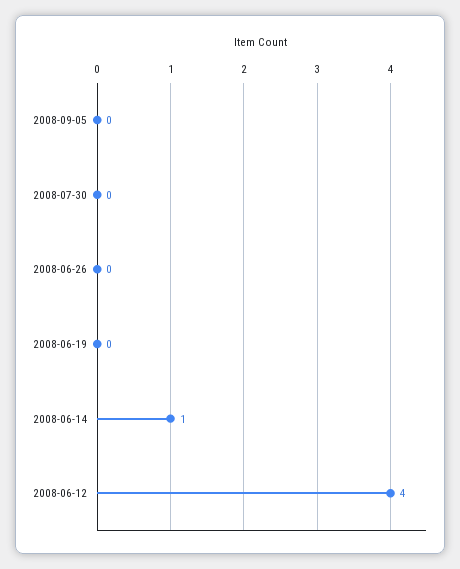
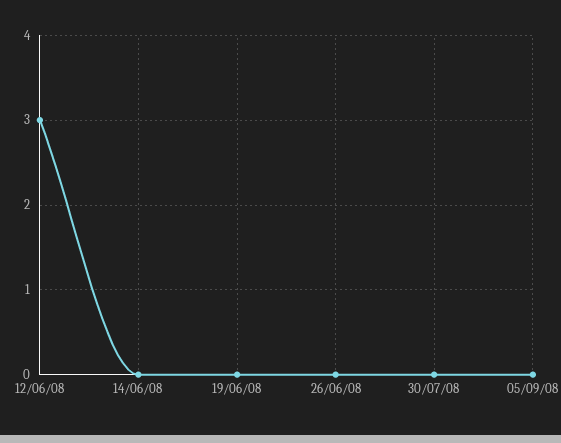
2008-06-14: 1 -> 0
2008-06-12: 4 -> 3

